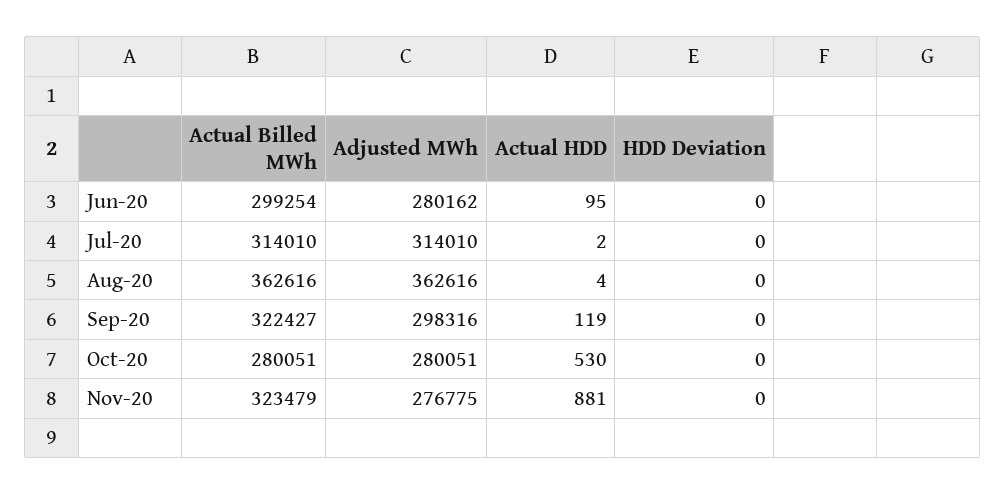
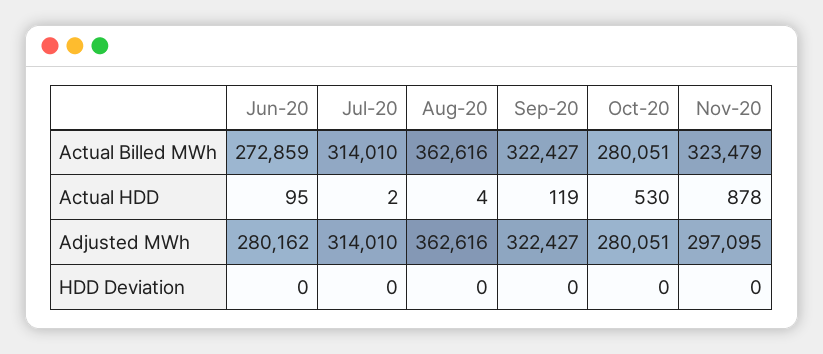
Actual Billed MWh, Jun-20: 299254 -> 272859
Adjusted MWh, Sep-20: 298316 -> 322427
Adjusted MWh, Nov-20: 276775 -> 297095
Actual HDD, Nov-20: 881 -> 878

